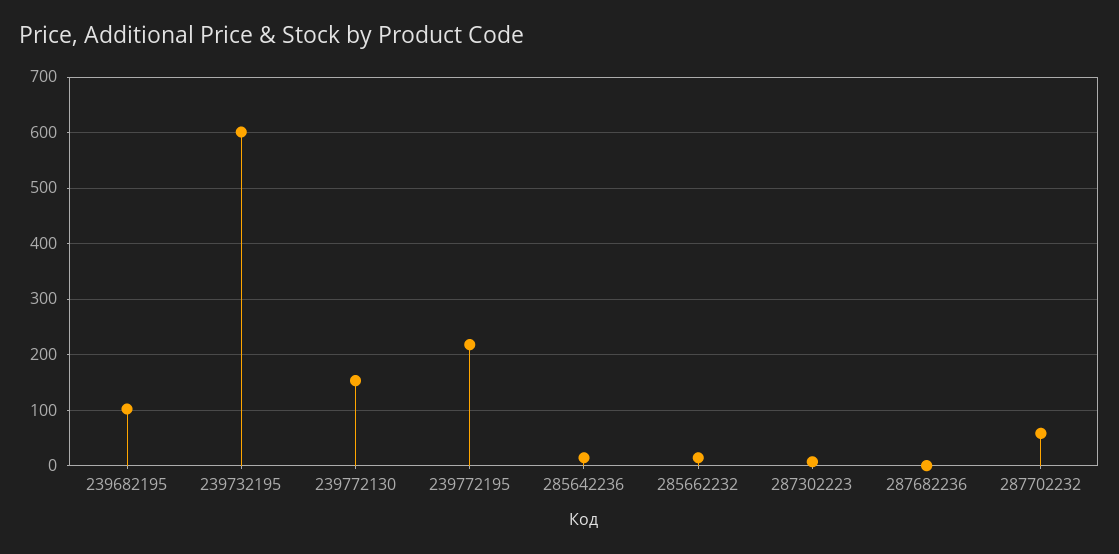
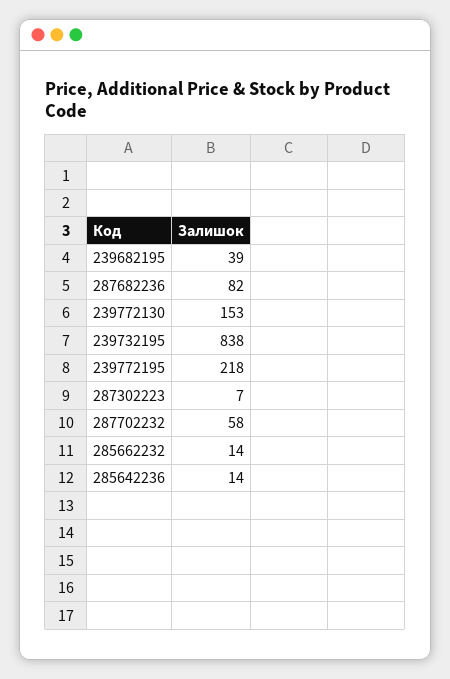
239682195: 100 -> 39
239732195: 600 -> 838
287682236: 0 -> 82

